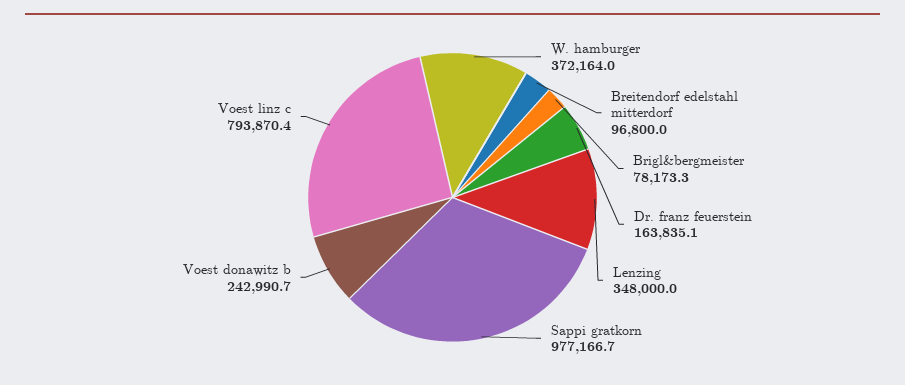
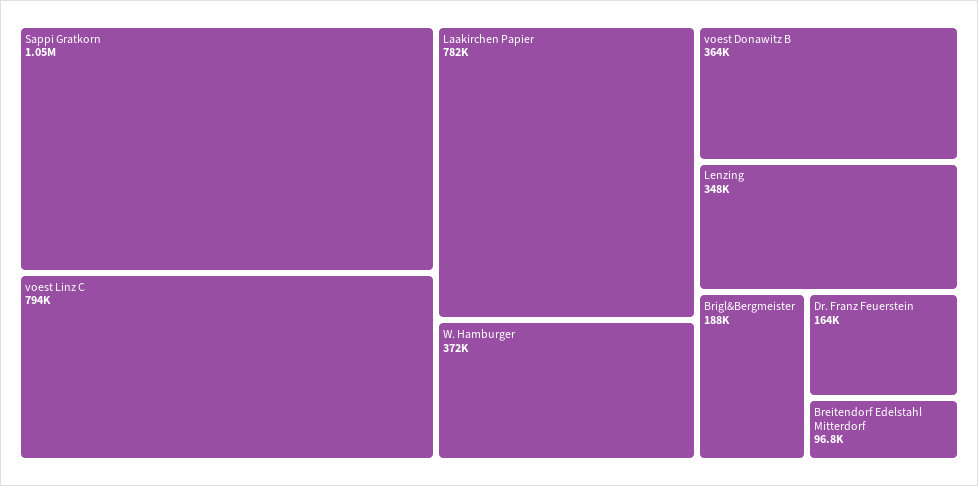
Brigl&bergmeister: 78173.3 -> 188000
Sappi gratkorn: 977166.7 -> 1050000
Voest donawitz b: 242990.7 -> 364000
Laakirchen Papier: none -> 782000

